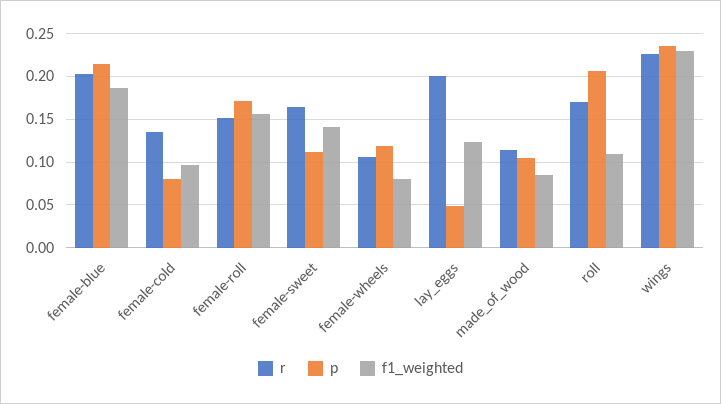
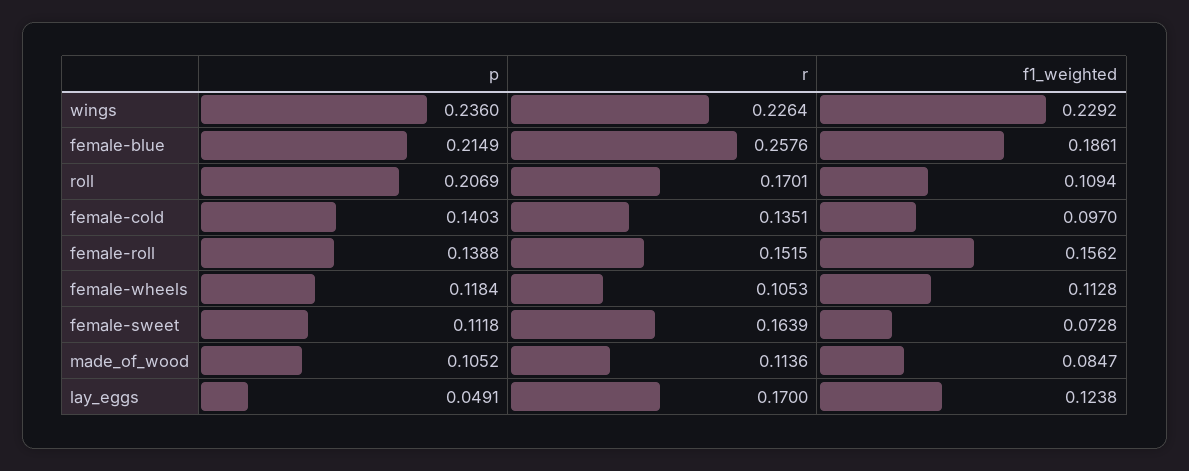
r, female-blue: 0.2 -> 0.2576
p, female-cold: 0.08 -> 0.1403
p, female-roll: 0.17 -> 0.1388
f1_weighted, female-sweet: 0.14 -> 0.0728
f1_weighted, female-wheels: 0.08 -> 0.1128
r, lay_eggs: 0.2 -> 0.17

